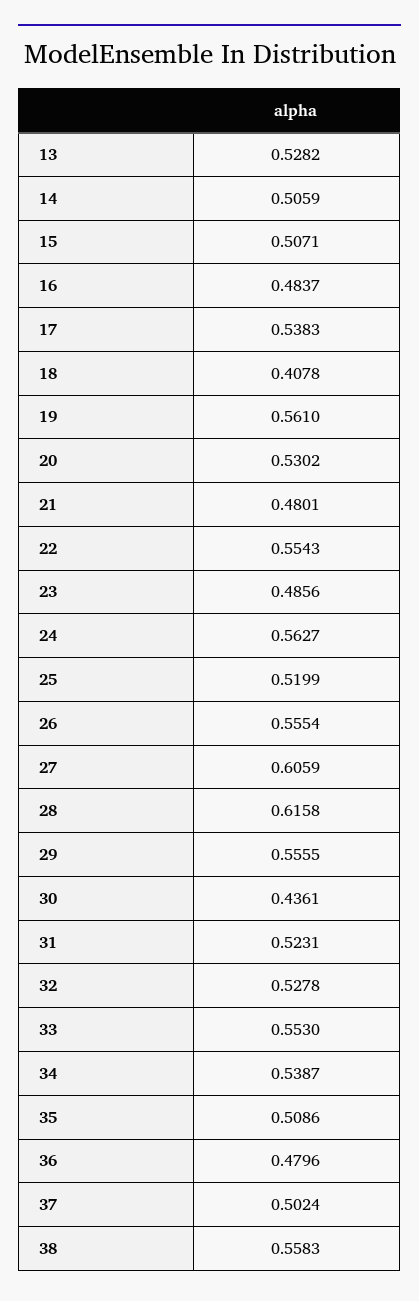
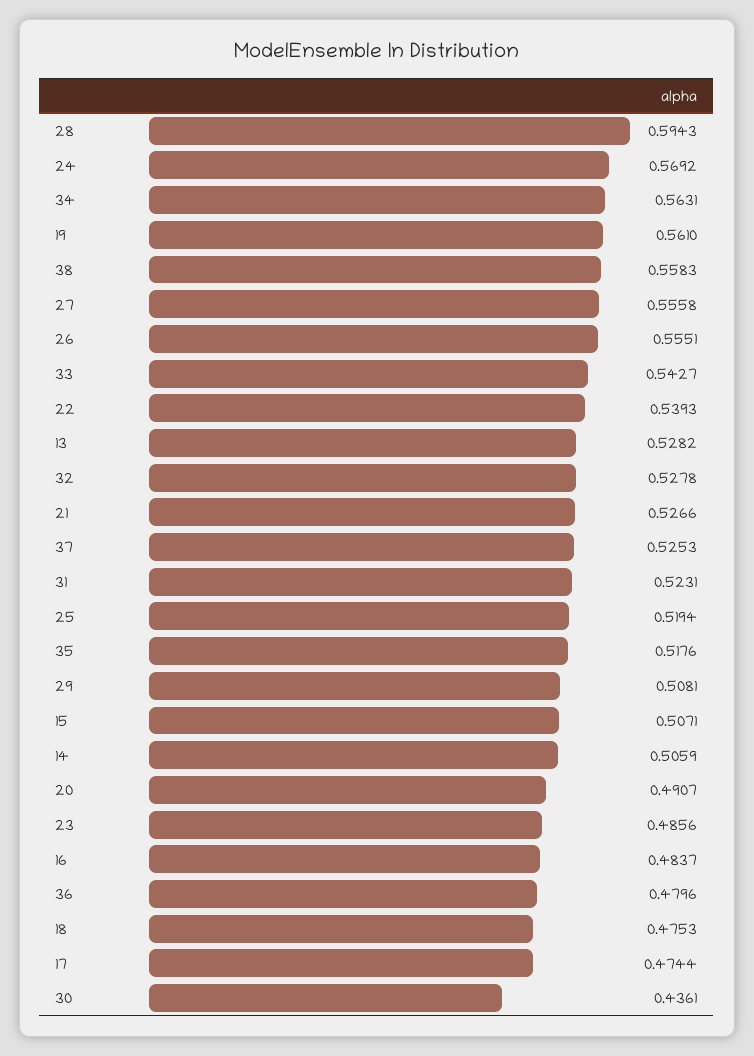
17: 0.5383 -> 0.4744
18: 0.4078 -> 0.4753
20: 0.5302 -> 0.4907
21: 0.4801 -> 0.5266
22: 0.5543 -> 0.5393
24: 0.5627 -> 0.5692
25: 0.5199 -> 0.5194
26: 0.5554 -> 0.5551
27: 0.6059 -> 0.5558
28: 0.6158 -> 0.5943
29: 0.5555 -> 0.5081
33: 0.553 -> 0.5427
34: 0.5387 -> 0.5631
35: 0.5086 -> 0.5176
37: 0.5024 -> 0.5253

